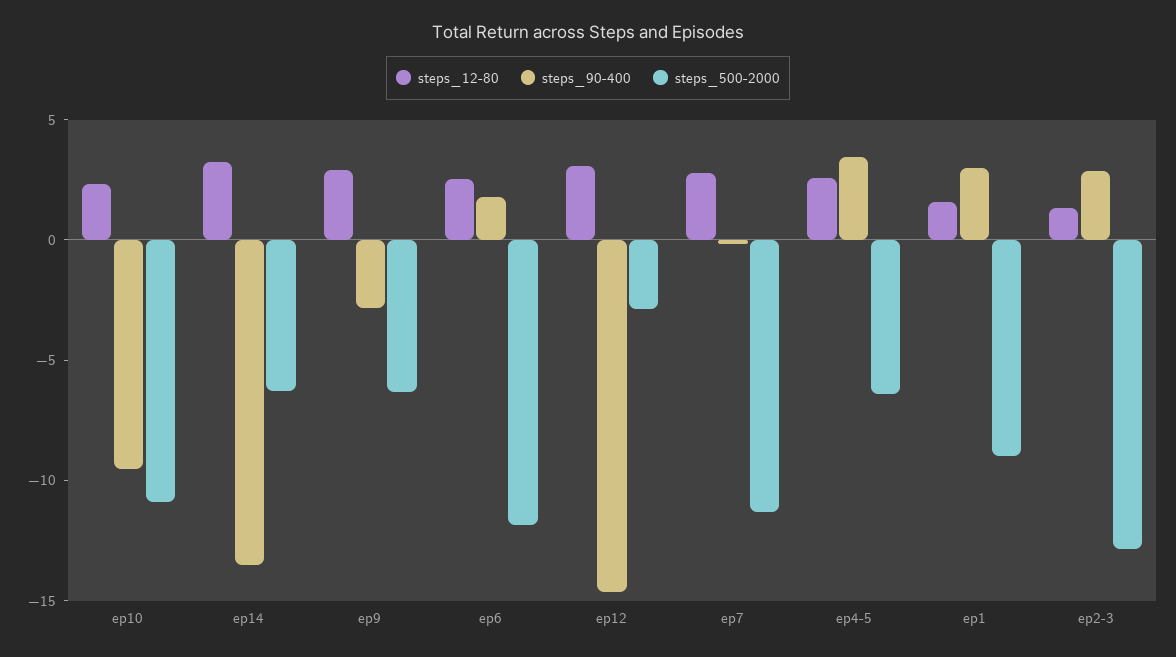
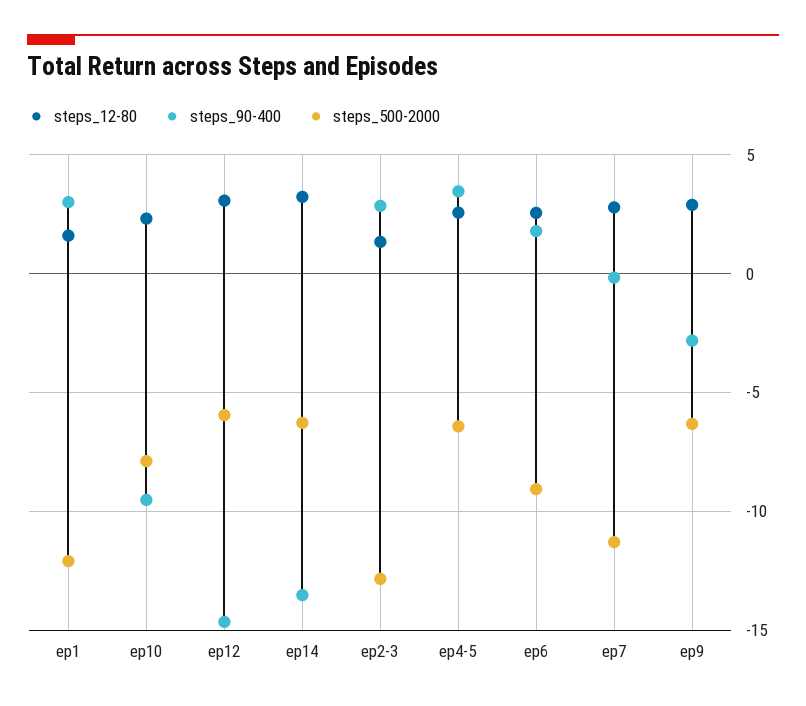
steps_500-2000, ep10: -11 -> -8
steps_500-2000, ep6: -12 -> -9
steps_500-2000, ep12: -3 -> -6
steps_500-2000, ep1: -9 -> -12

